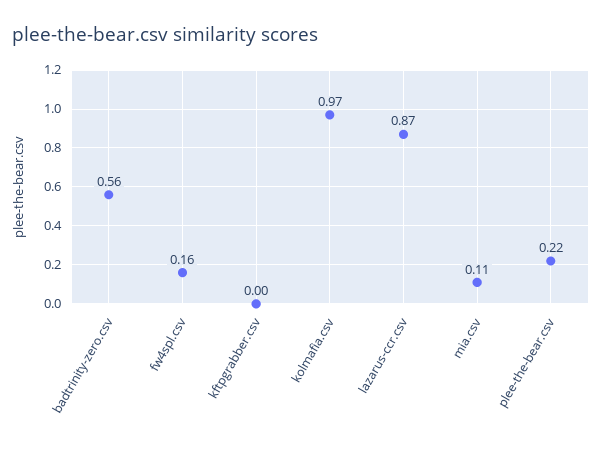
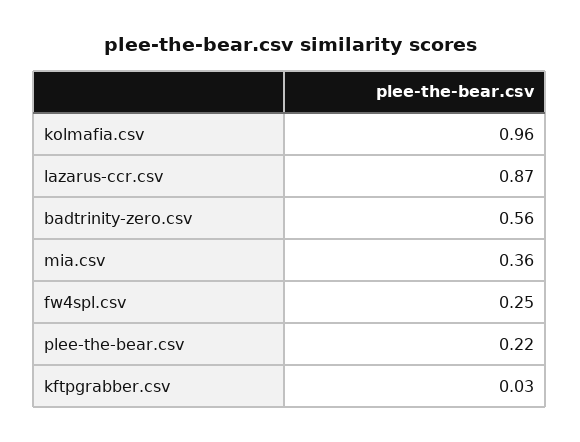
fw4spl.csv: 0.16 -> 0.25
kftpgrabber.csv: 0 -> 0.03
kolmafia.csv: 0.97 -> 0.96
mia.csv: 0.11 -> 0.36

